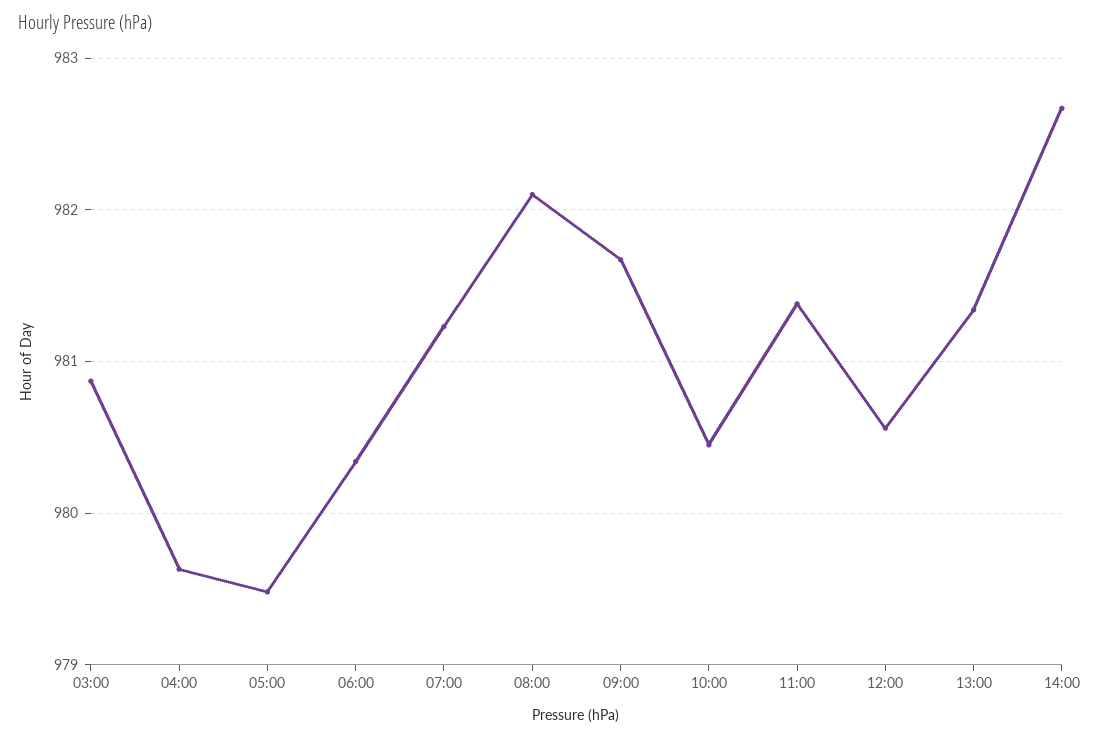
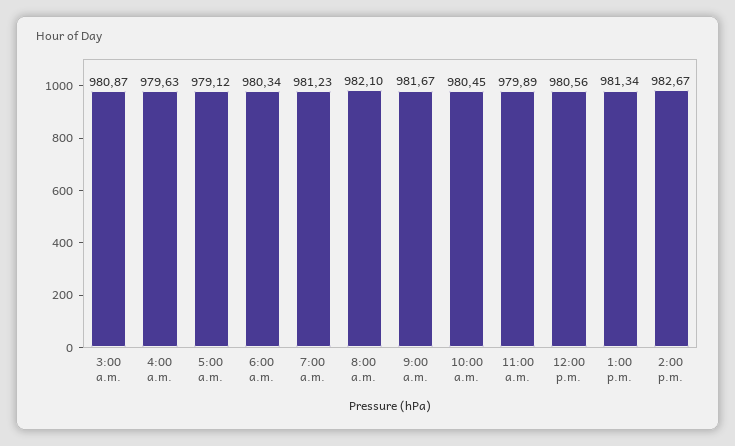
05:00: 979.5 -> 979.12
11:00: 981.4 -> 979.89

